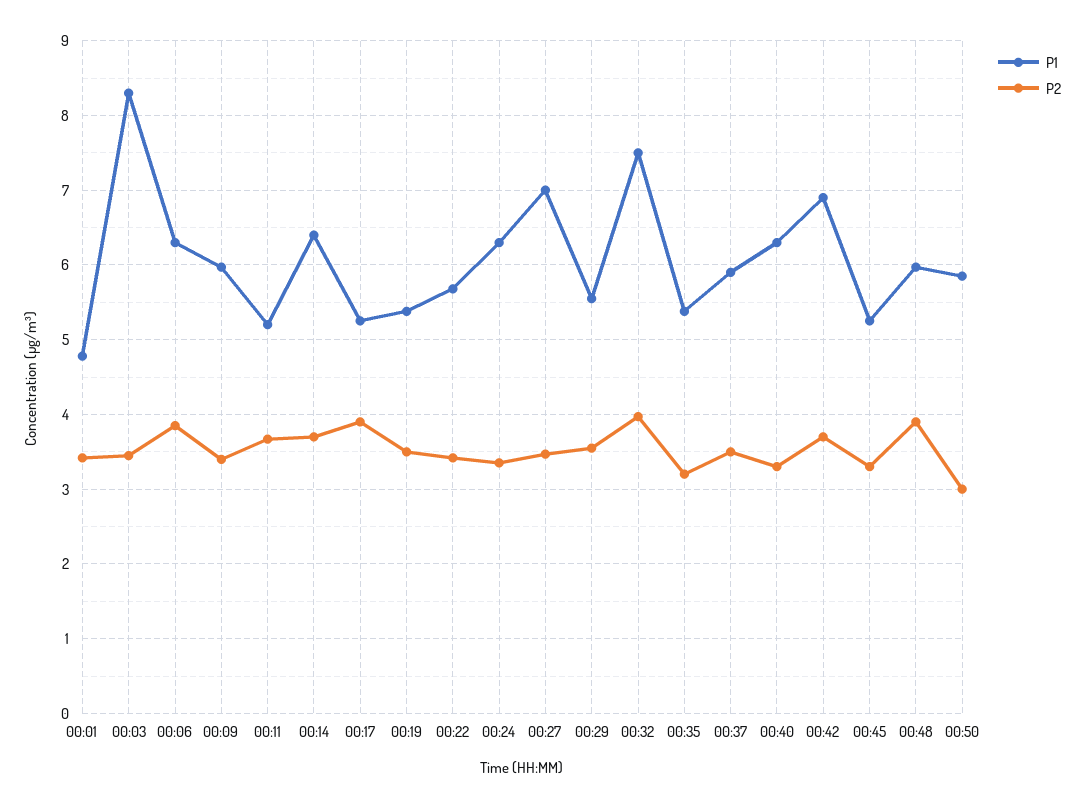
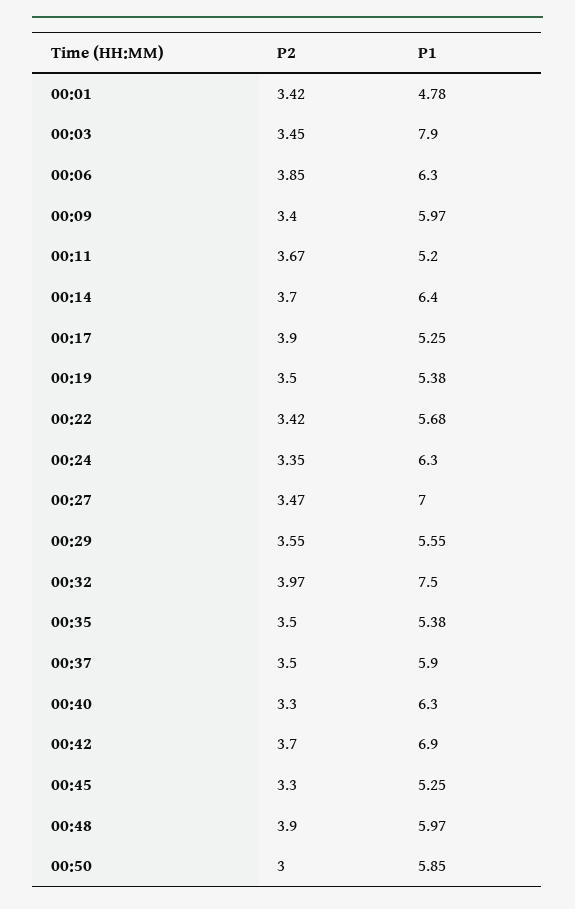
P1, 00:03: 8.3 -> 7.9
P2, 00:35: 3.2 -> 3.5

